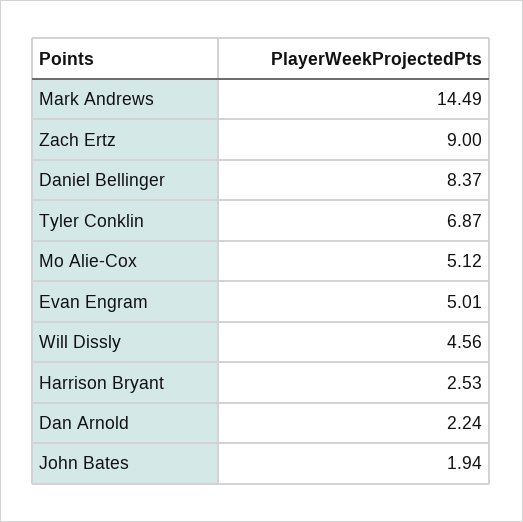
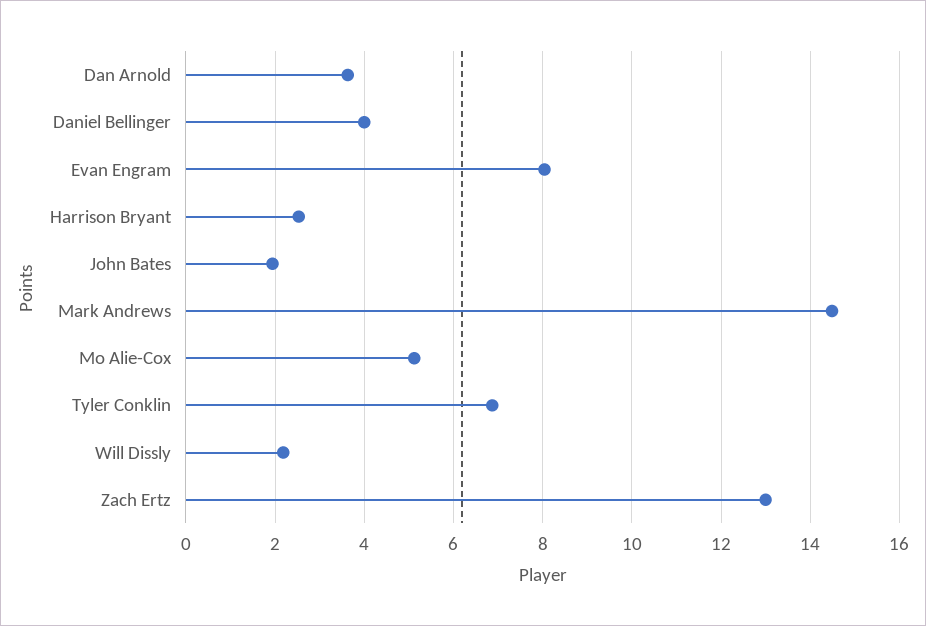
Zach Ertz: 9 -> 13
Daniel Bellinger: 8.37 -> 4
Evan Engram: 5.01 -> 8
Will Dissly: 4.56 -> 2.2
Dan Arnold: 2.24 -> 3.6

